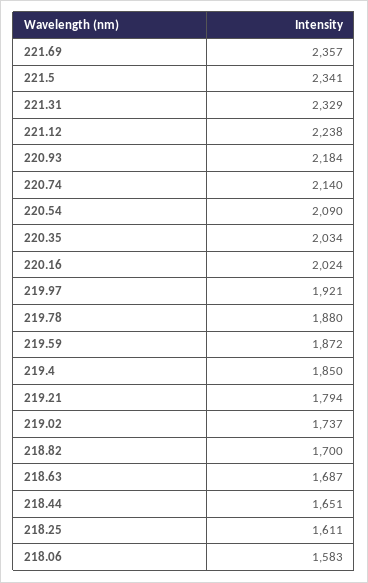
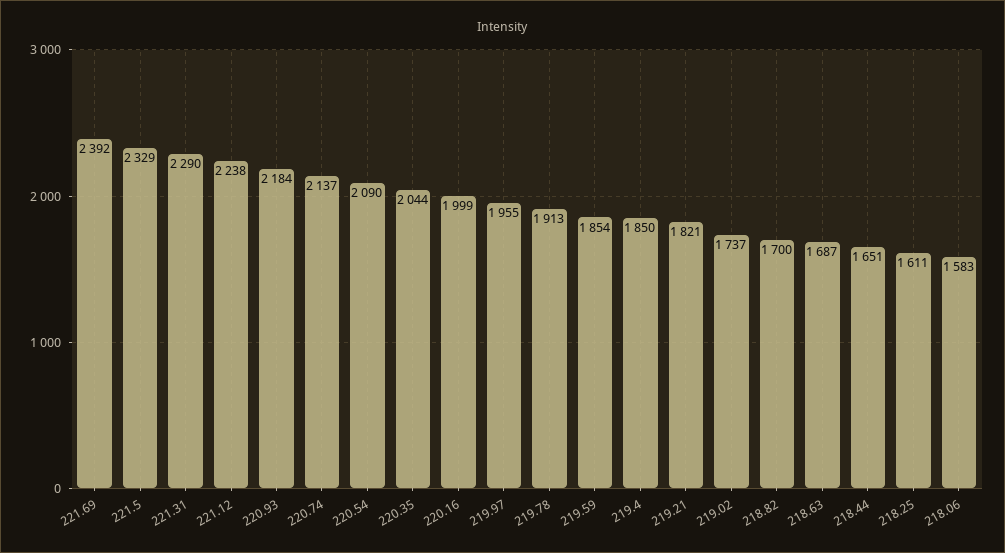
221.69: 2357 -> 2392
221.5: 2341 -> 2329
221.31: 2329 -> 2290
220.74: 2140 -> 2137
220.35: 2034 -> 2044
220.16: 2024 -> 1999
219.97: 1921 -> 1955
219.78: 1880 -> 1913
219.59: 1872 -> 1854
219.21: 1794 -> 1821

